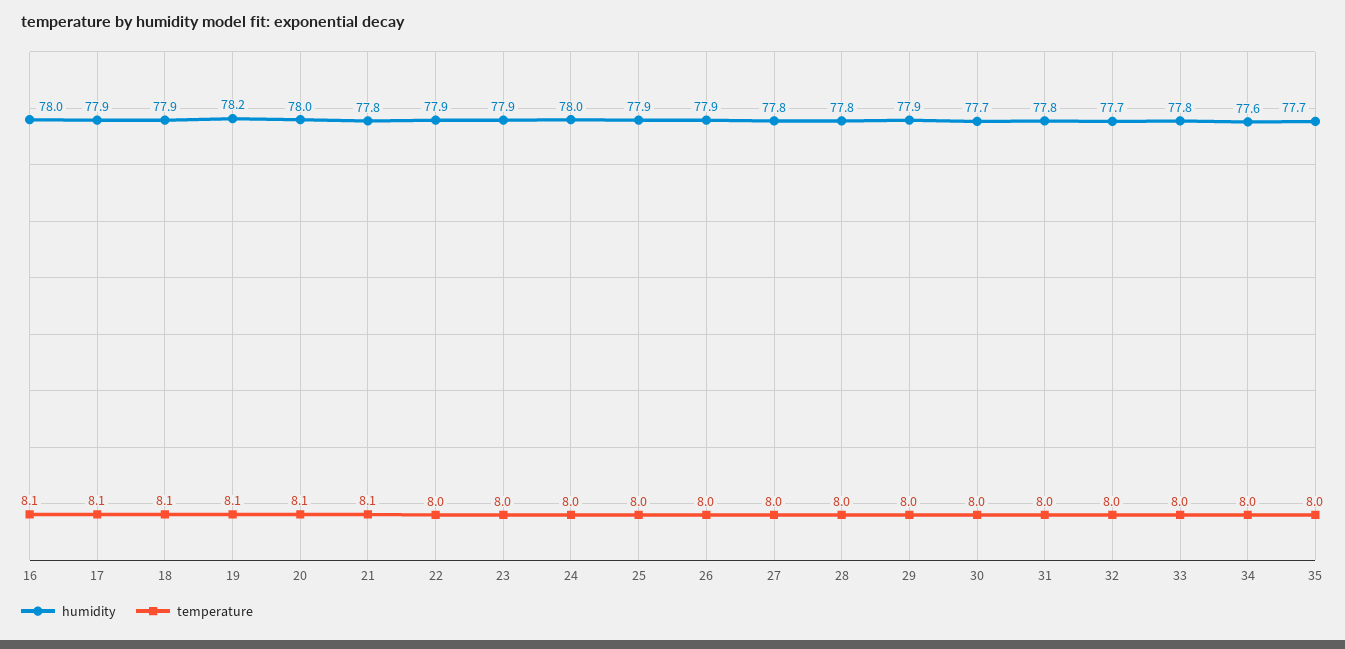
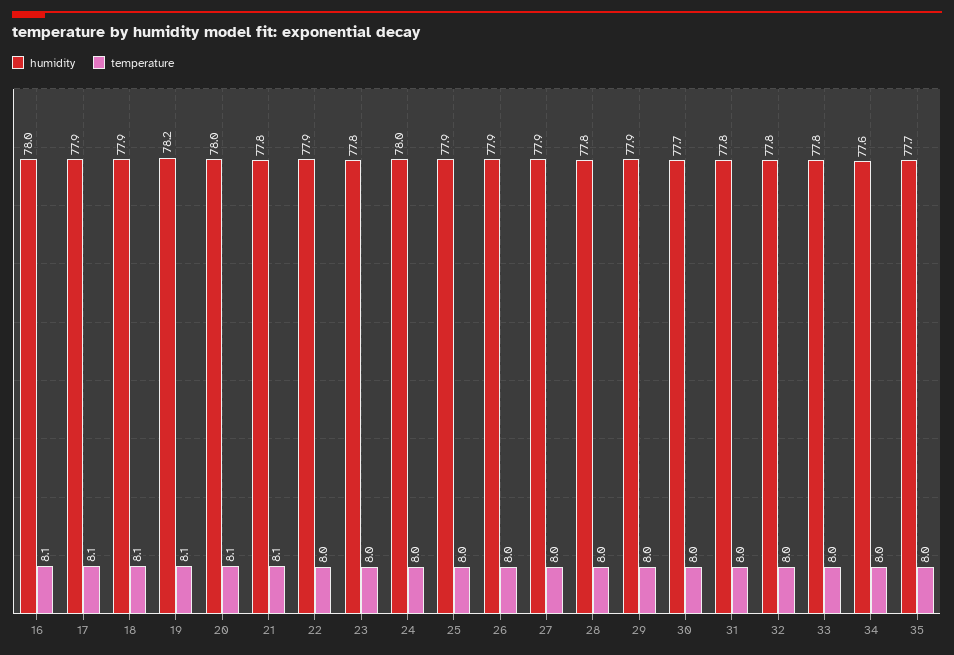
humidity, 23: 77.9 -> 77.8
humidity, 27: 77.8 -> 77.9
humidity, 32: 77.7 -> 77.8

